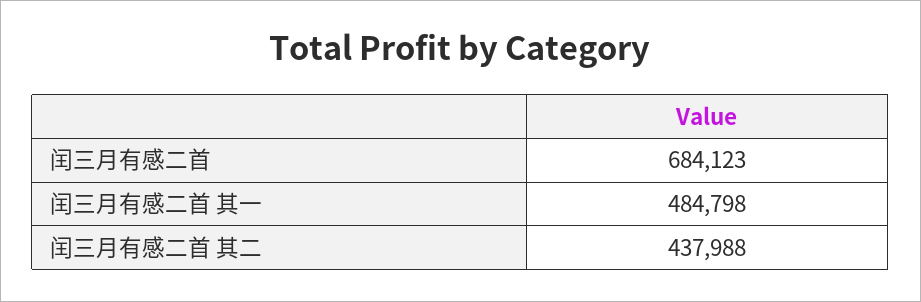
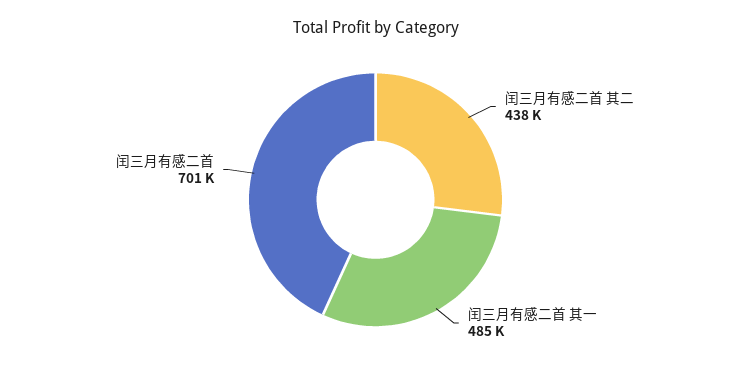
闰三月有感二首: 684123 -> 701000

